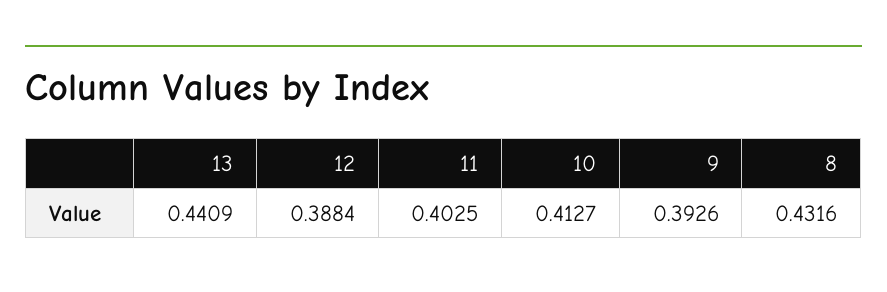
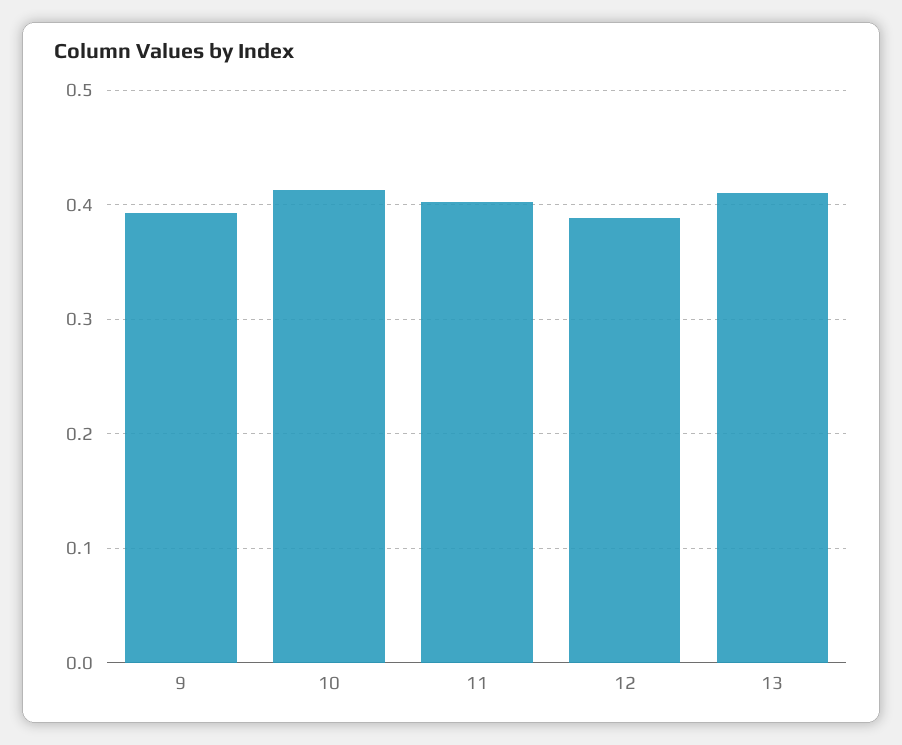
13: 0.4409 -> 0.41
8: 0.4316 -> none

